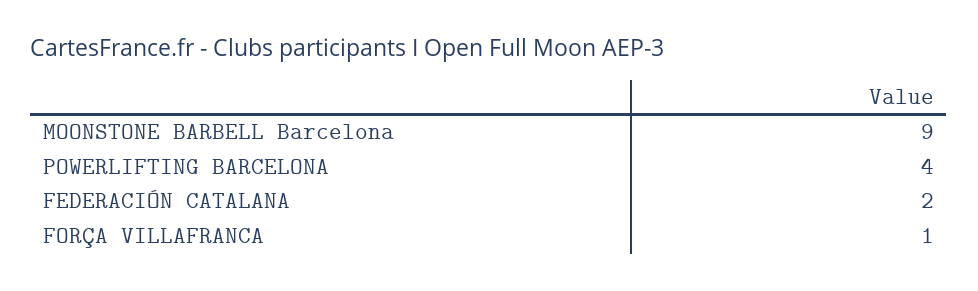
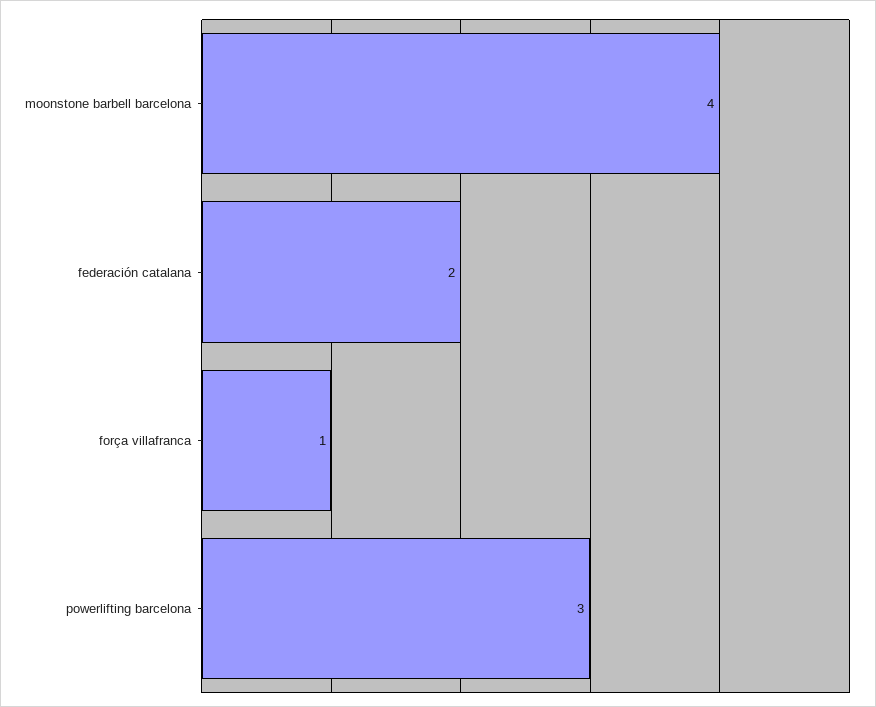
MOONSTONE BARBELL Barcelona: 9 -> 4
POWERLIFTING BARCELONA: 4 -> 3

